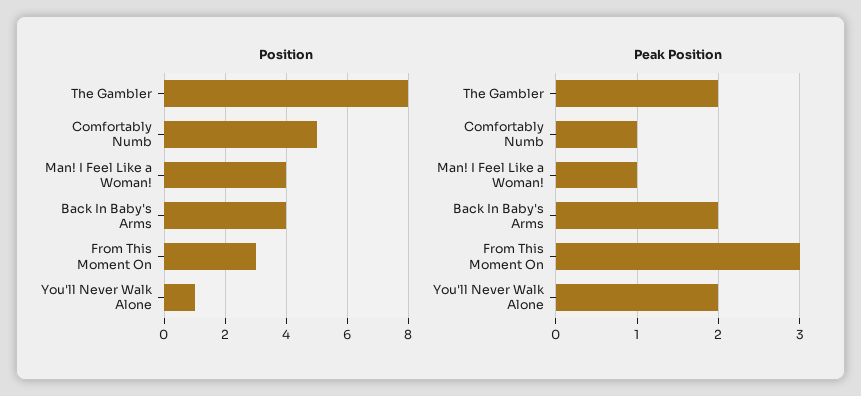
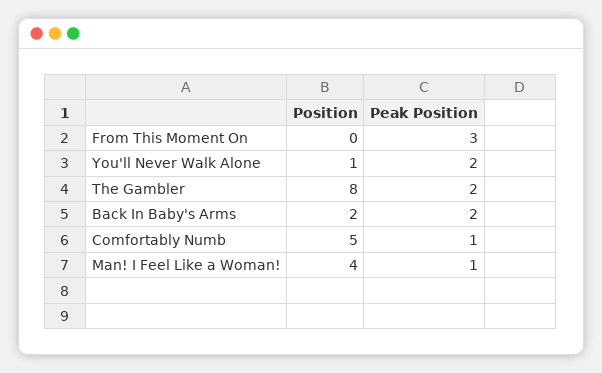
Position, Back In Baby's Arms: 4 -> 2
Position, From This Moment On: 3 -> 0

